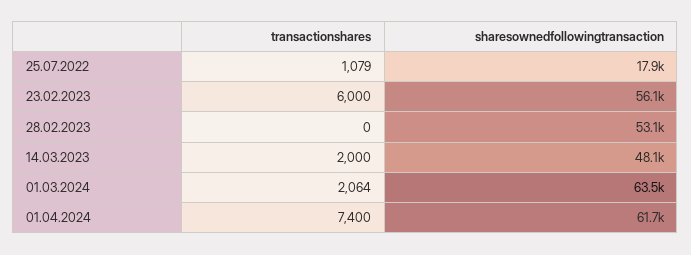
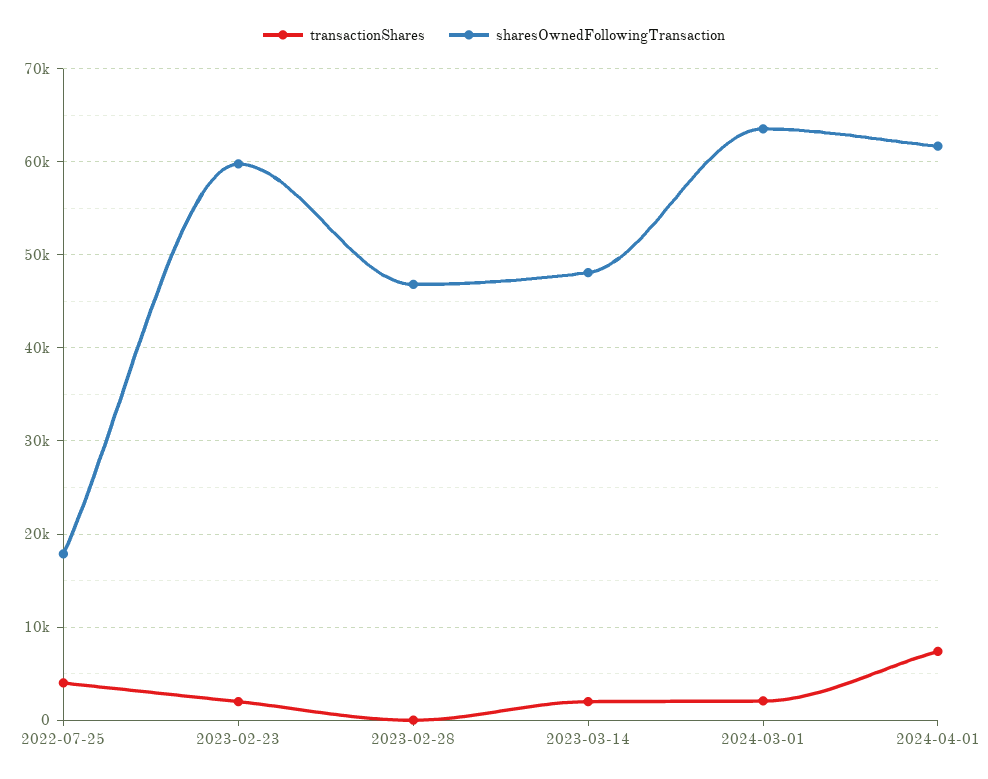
transactionshares, 25.07.2022: 1079 -> 4000
transactionshares, 23.02.2023: 6000 -> 2000
sharesownedfollowingtransaction, 23.02.2023: 56100 -> 60000
sharesownedfollowingtransaction, 28.02.2023: 53100 -> 47000

